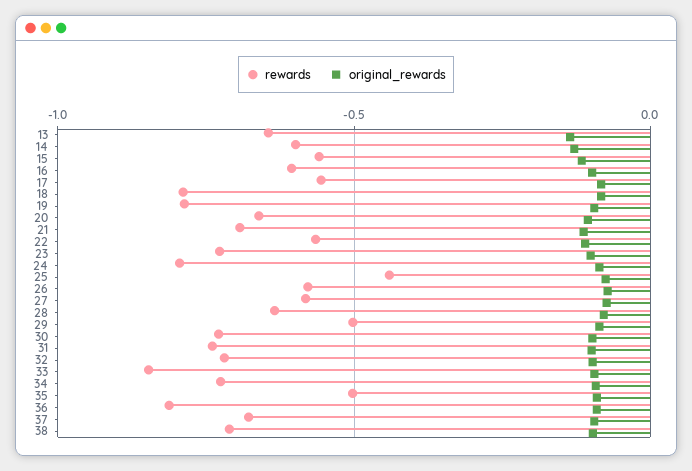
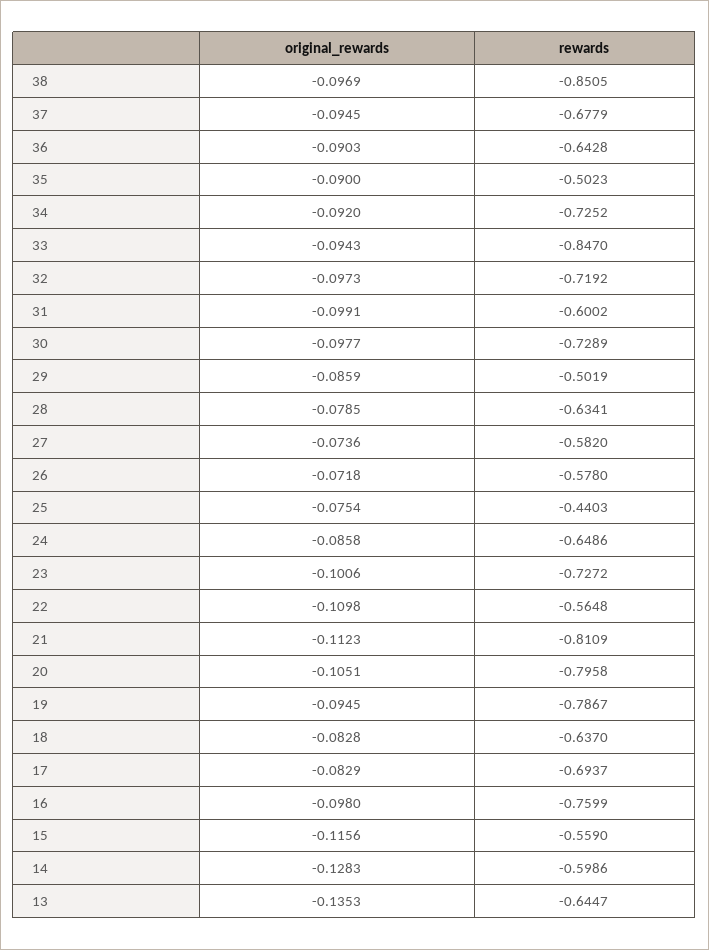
rewards, 16: -0.6 -> -0.7599
rewards, 17: -0.55 -> -0.6937
rewards, 18: -0.8 -> -0.637
rewards, 20: -0.65 -> -0.7958
rewards, 21: -0.7 -> -0.8109
rewards, 24: -0.8 -> -0.6486
rewards, 31: -0.75 -> -0.6002
rewards, 36: -0.8 -> -0.6428
rewards, 38: -0.7 -> -0.8505

